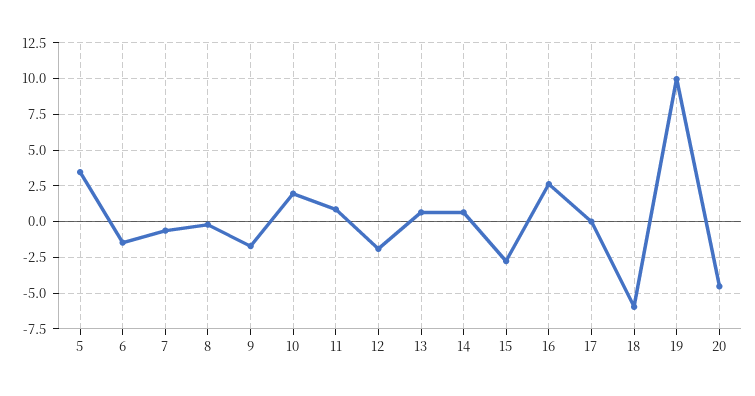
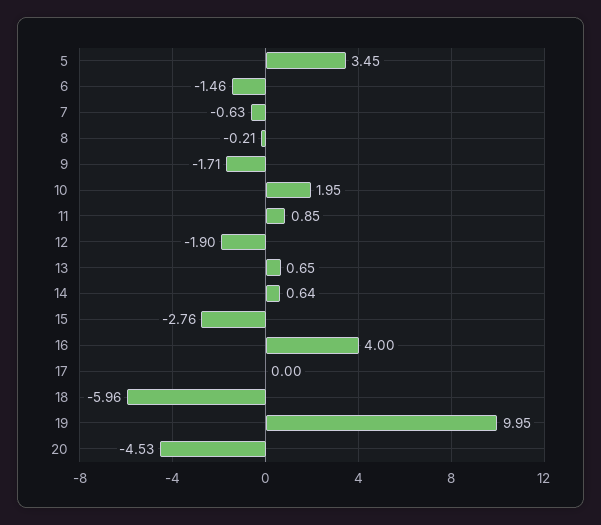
16: 2.5 -> 4

